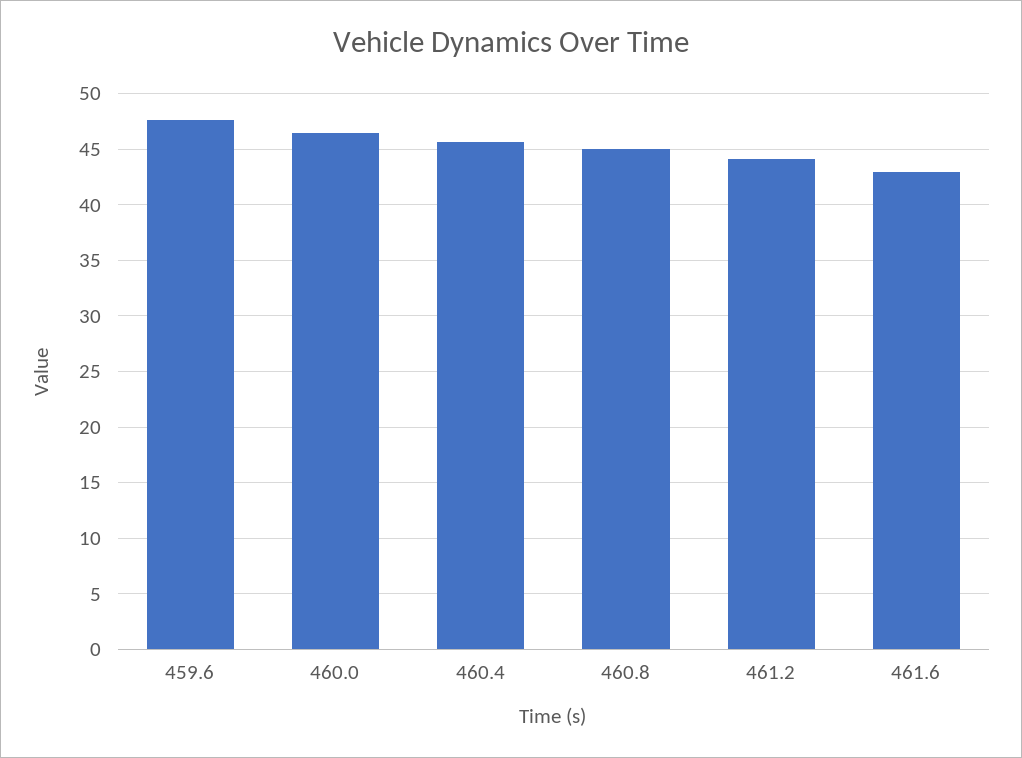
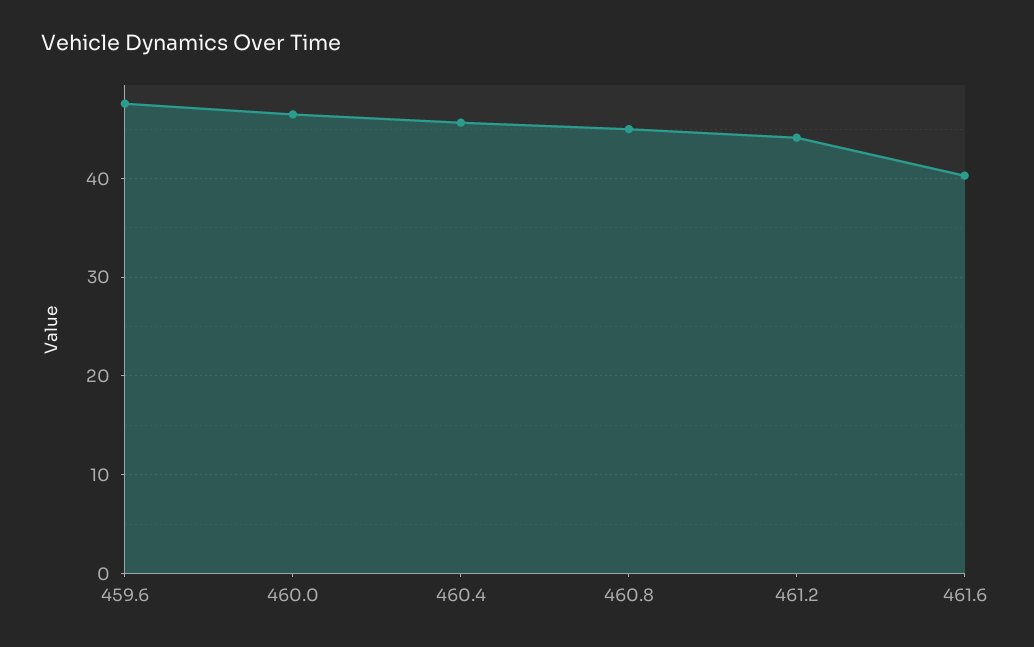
461.6: 43 -> 40

